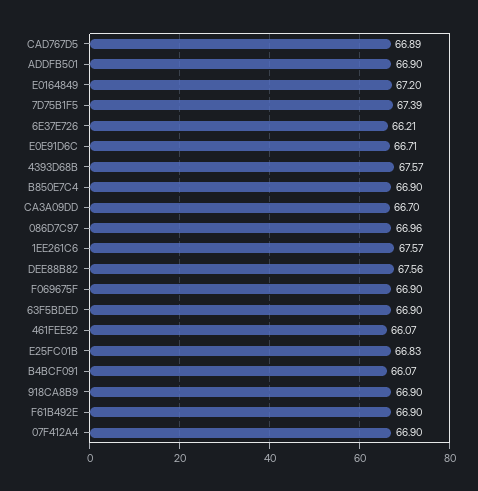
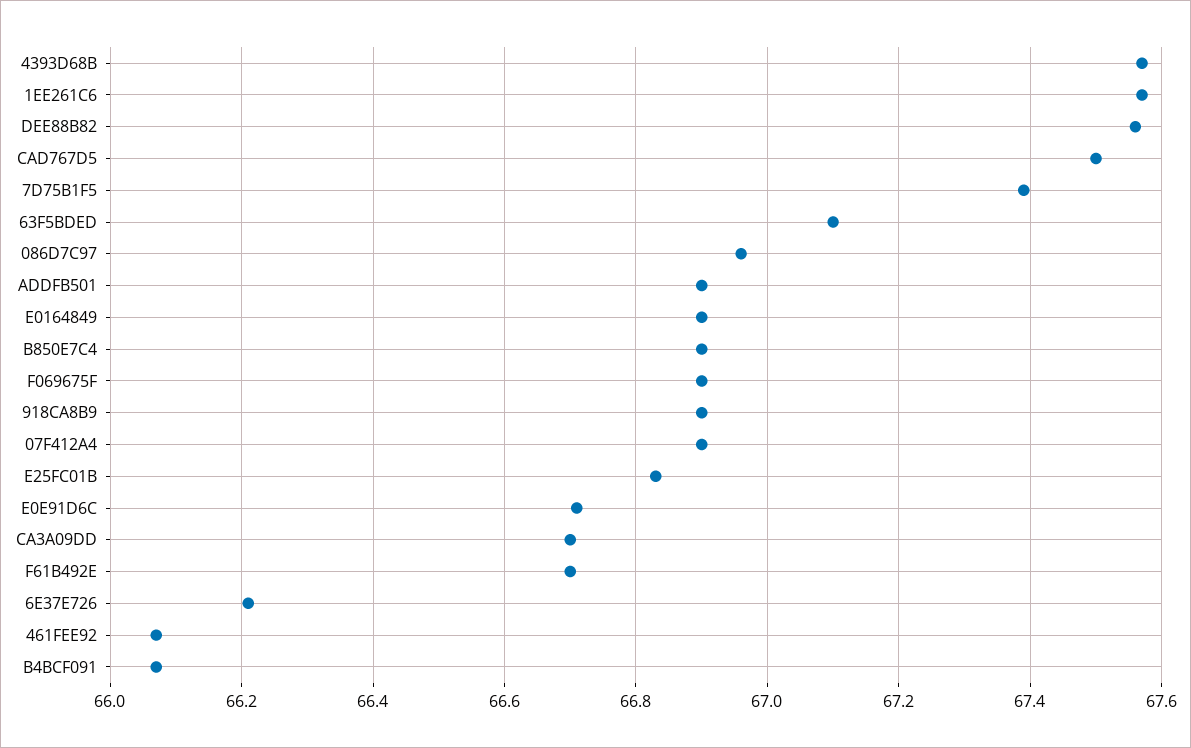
CAD767D5: 66.89 -> 67.5
E0164849: 67.2 -> 66.9
63F5BDED: 66.9 -> 67.1
F61B492E: 66.9 -> 66.7

